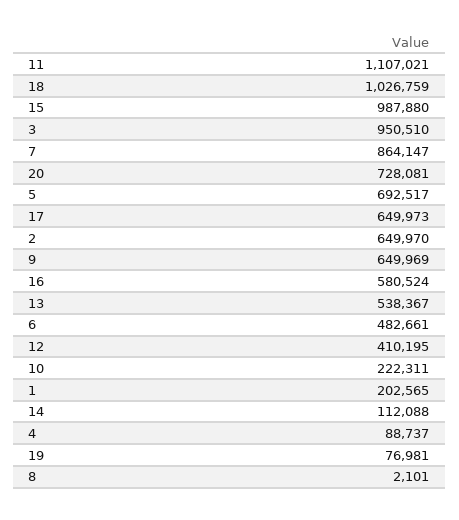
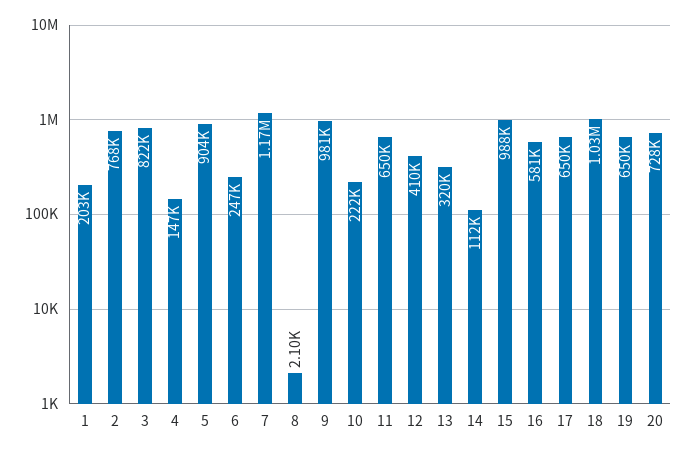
11: 1107021 -> 650000
3: 950510 -> 822000
7: 864147 -> 1170000
5: 692517 -> 904000
2: 649970 -> 768000
9: 649969 -> 981000
13: 538367 -> 320000
6: 482661 -> 247000
4: 88737 -> 147000
19: 76981 -> 650000

